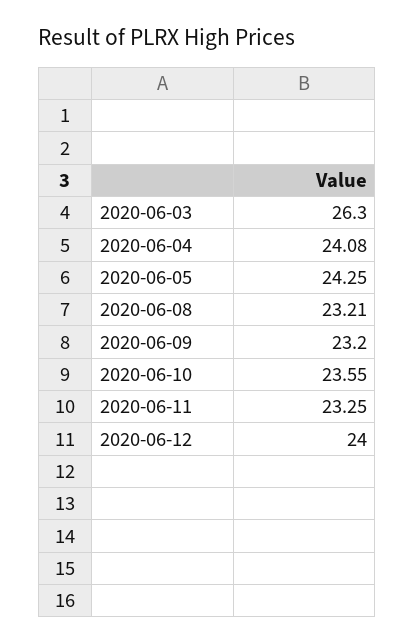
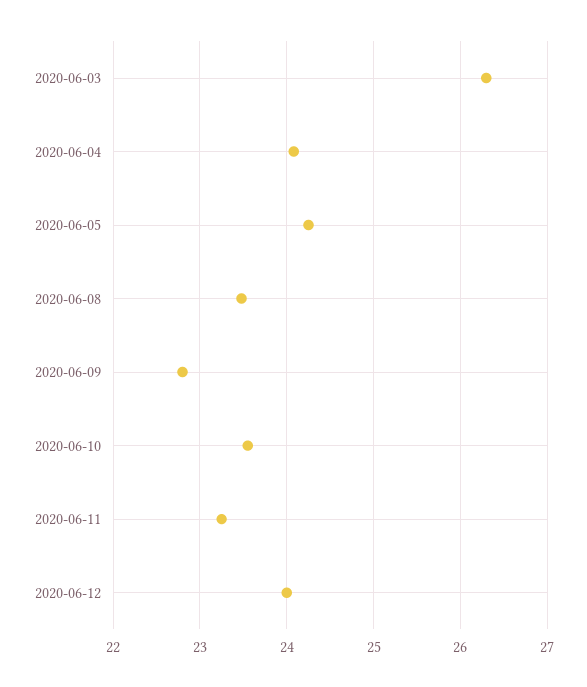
2020-06-08: 23.21 -> 23.5
2020-06-09: 23.2 -> 22.8

